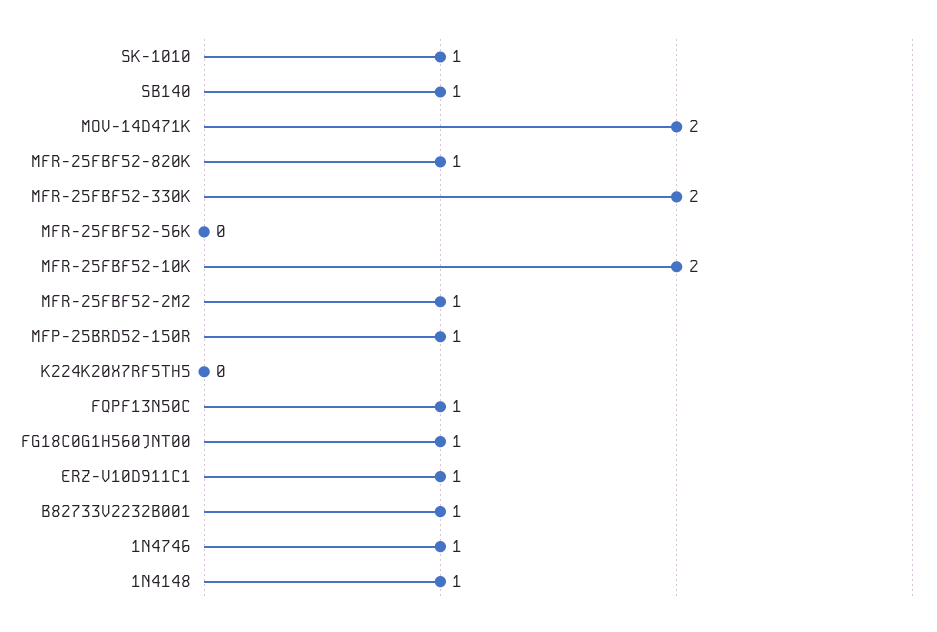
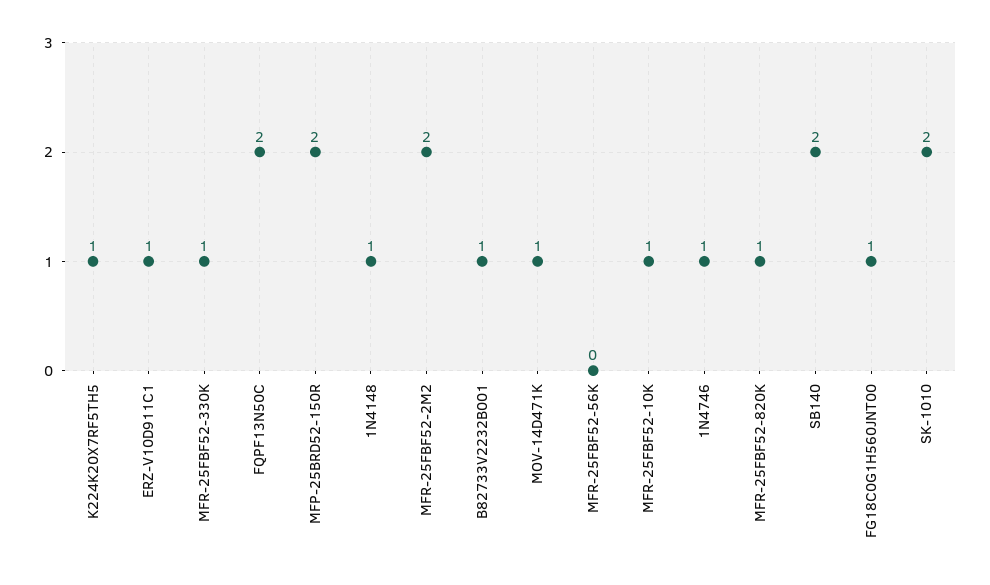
SK-1010: 1 -> 2
SB140: 1 -> 2
MOV-14D471K: 2 -> 1
MFR-25FBF52-330K: 2 -> 1
MFR-25FBF52-10K: 2 -> 1
MFR-25FBF52-2M2: 1 -> 2
MFP-25BRD52-150R: 1 -> 2
K224K20X7RF5TH5: 0 -> 1
FQPF13N50C: 1 -> 2

